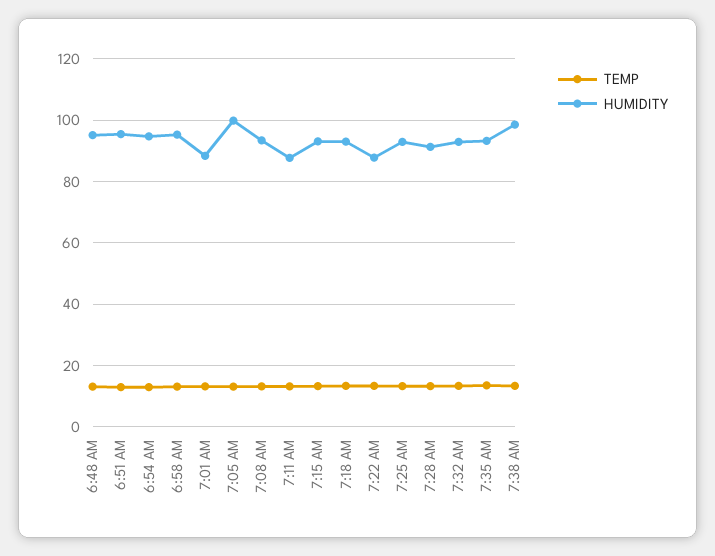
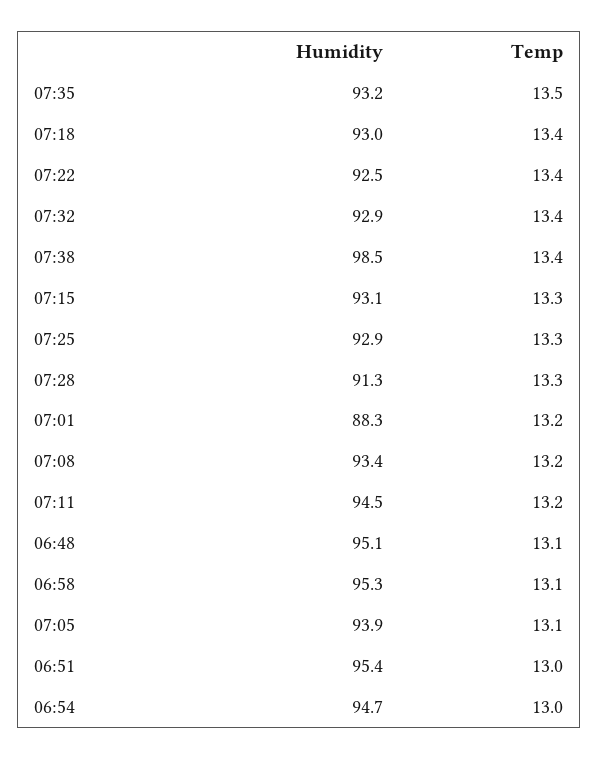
HUMIDITY, 7:05 AM: 100 -> 93.9
HUMIDITY, 7:11 AM: 88 -> 94.5
HUMIDITY, 7:22 AM: 88 -> 92.5

